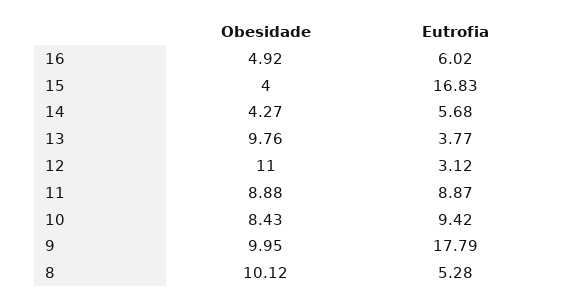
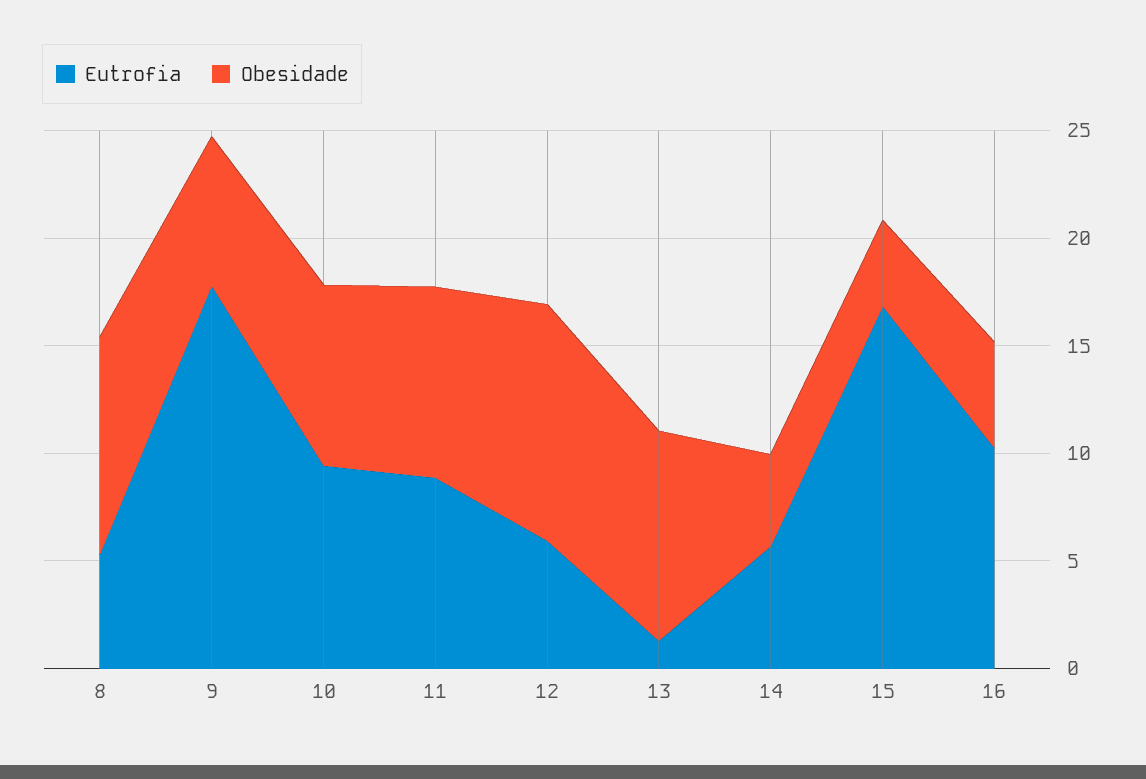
Eutrofia, 16: 6.02 -> 10
Eutrofia, 13: 3.77 -> 1
Eutrofia, 12: 3.12 -> 6
Obesidade, 9: 9.95 -> 7

